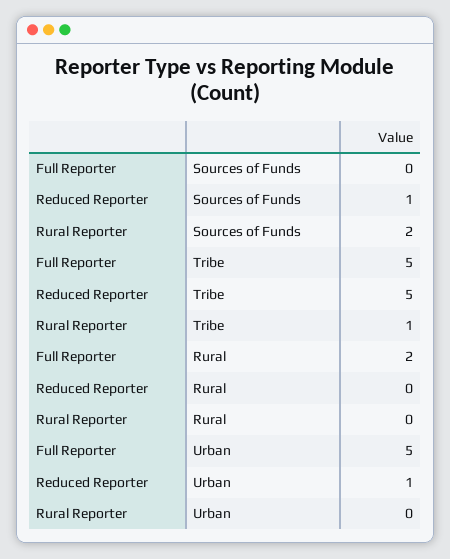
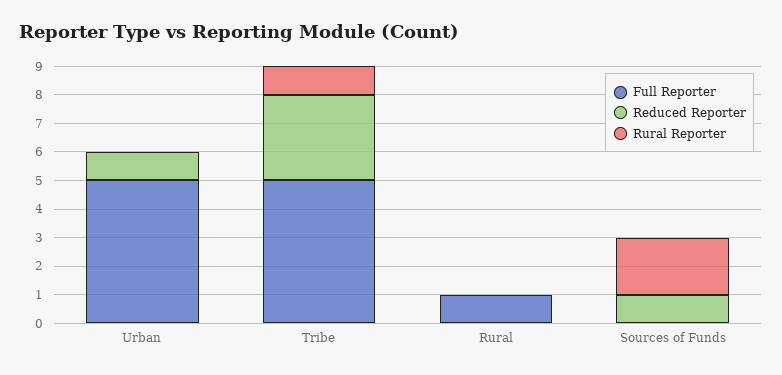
Reduced Reporter, Tribe: 5 -> 3
Full Reporter, Rural: 2 -> 1

